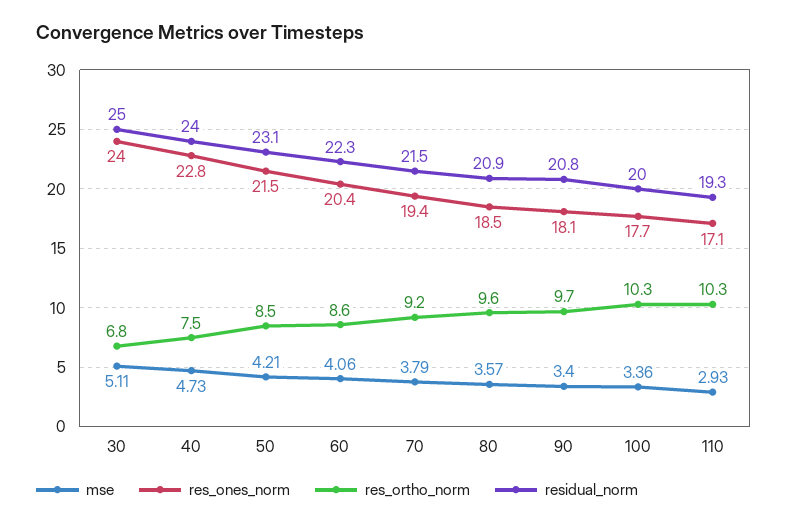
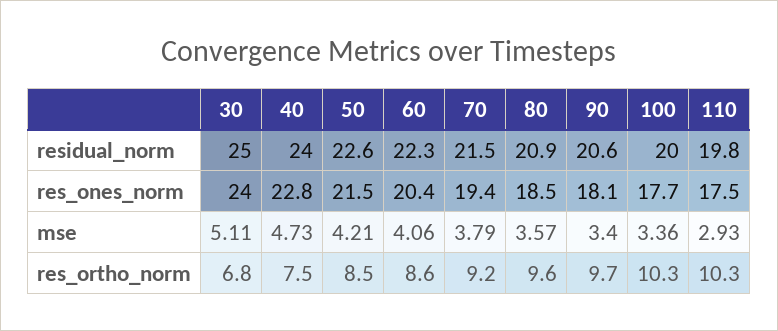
residual_norm, 50: 23.1 -> 22.6
residual_norm, 90: 20.8 -> 20.6
res_ones_norm, 110: 17.1 -> 17.5
residual_norm, 110: 19.3 -> 19.8

